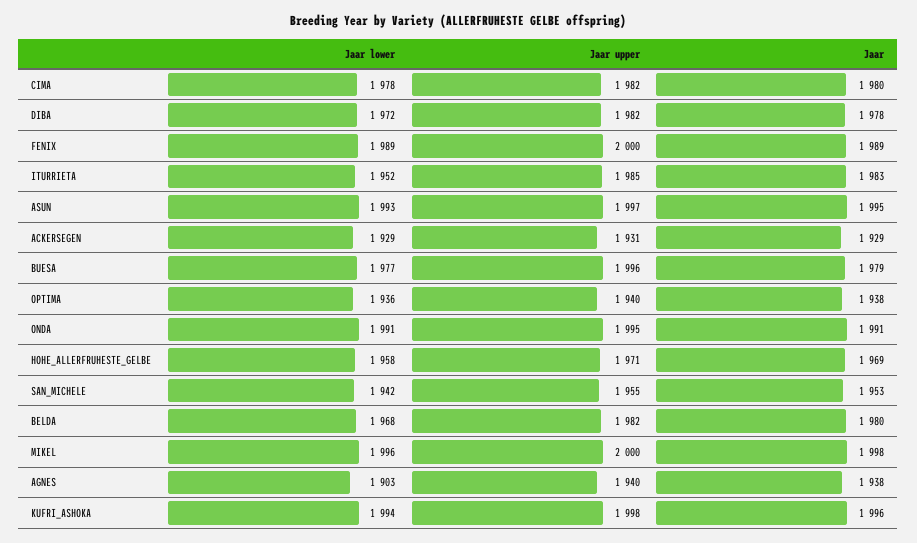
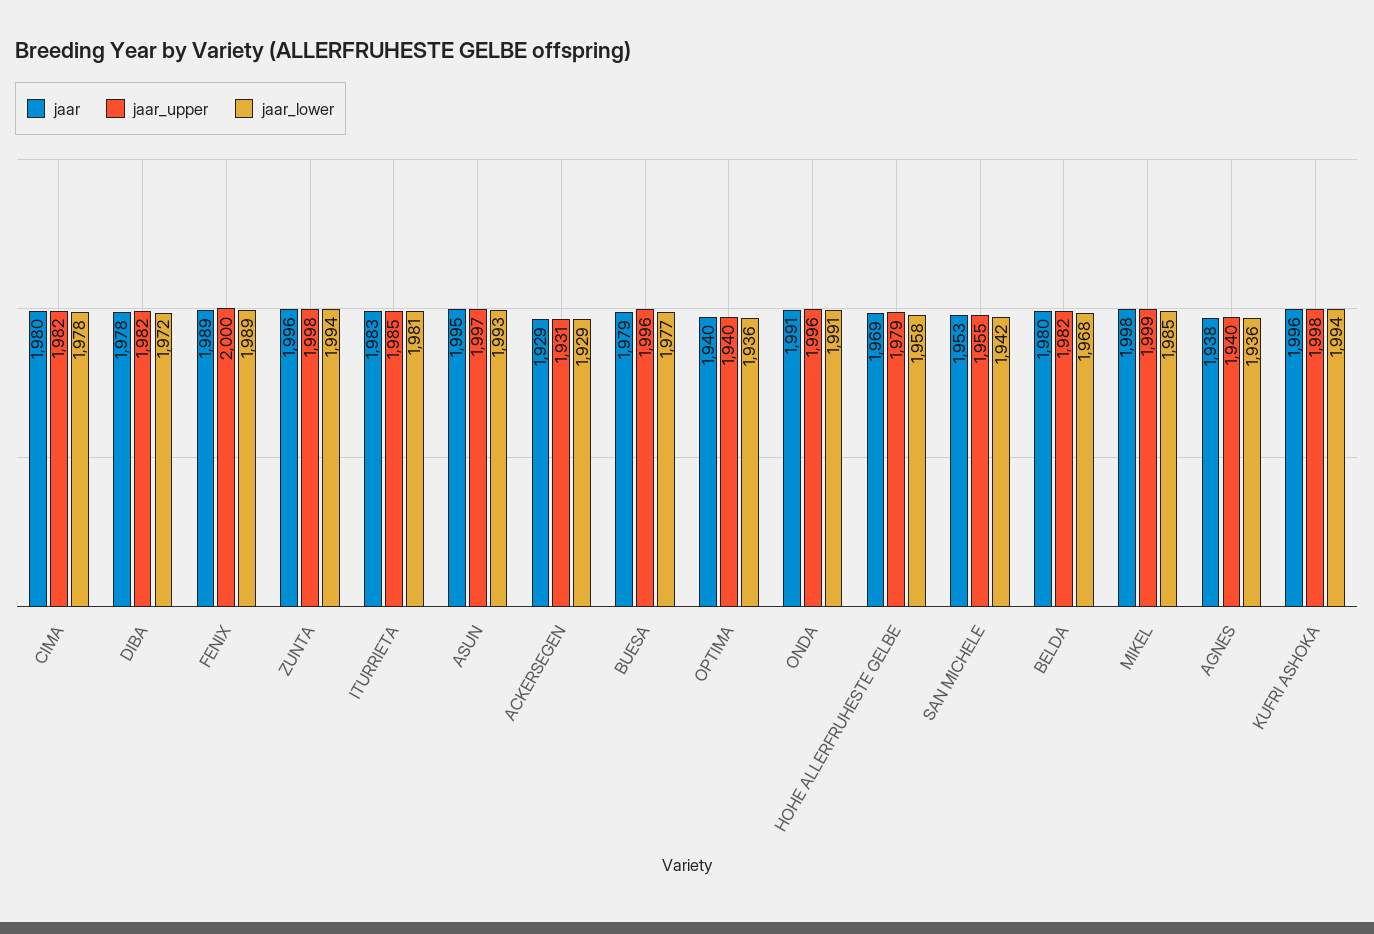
Jaar lower, ITURRIETA: 1952 -> 1981
Jaar, OPTIMA: 1938 -> 1940
Jaar upper, ONDA: 1995 -> 1996
Jaar upper, HOHE_ALLERFRUHESTE_GELBE: 1971 -> 1979
Jaar lower, MIKEL: 1996 -> 1985
Jaar upper, MIKEL: 2000 -> 1999
Jaar lower, AGNES: 1903 -> 1936
Jaar, ZUNTA: none -> 1996
Jaar upper, ZUNTA: none -> 1998
Jaar lower, ZUNTA: none -> 1994

